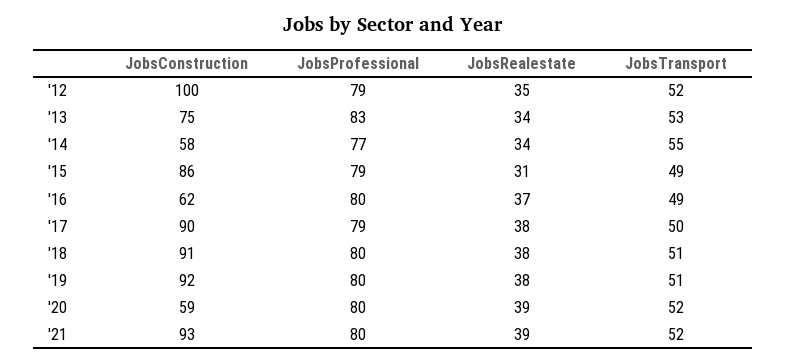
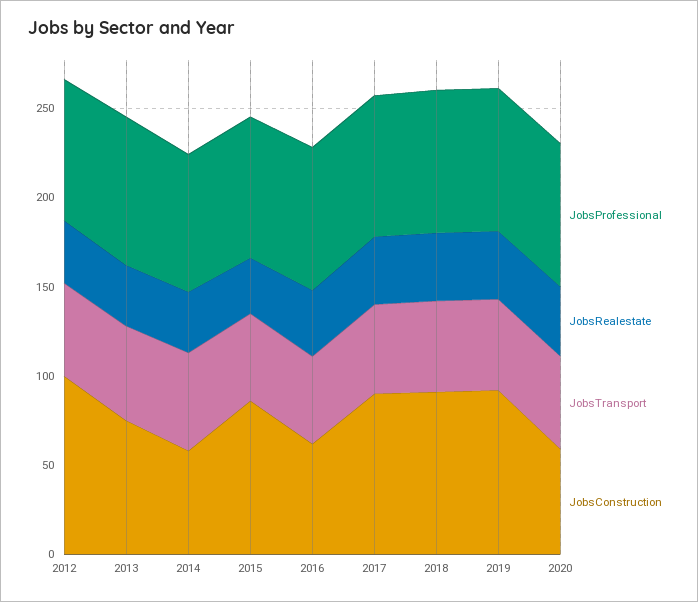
JobsConstruction, '21: 93 -> none
JobsProfessional, '21: 80 -> none
JobsRealestate, '21: 39 -> none
JobsTransport, '21: 52 -> none

